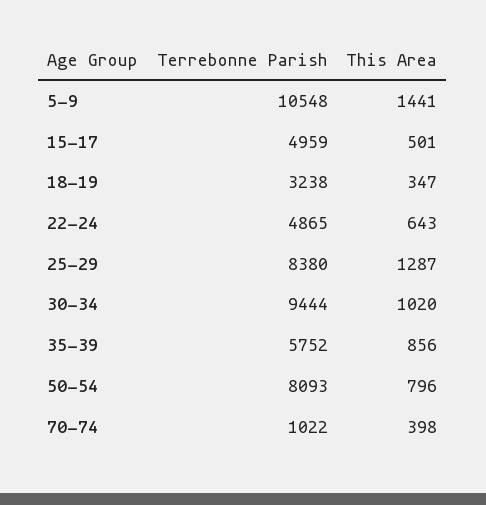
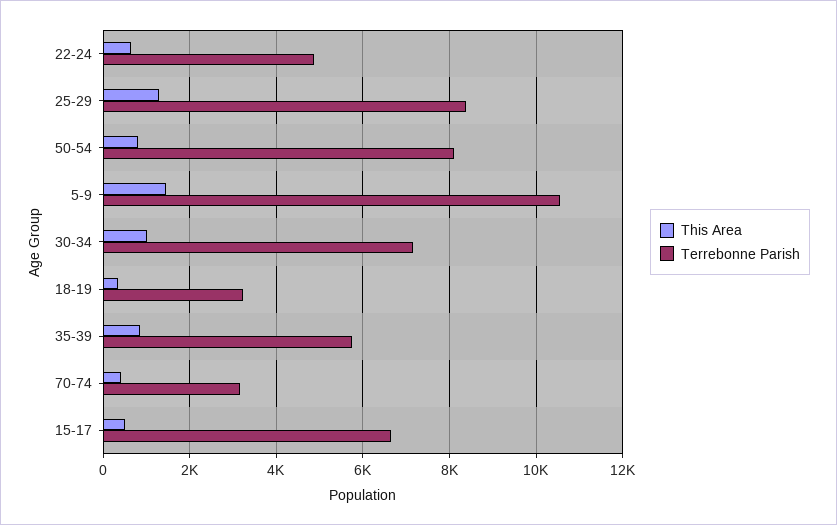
Terrebonne Parish, 15-17: 4959 -> 6600
Terrebonne Parish, 30-34: 9444 -> 7200
Terrebonne Parish, 70-74: 1022 -> 3200

